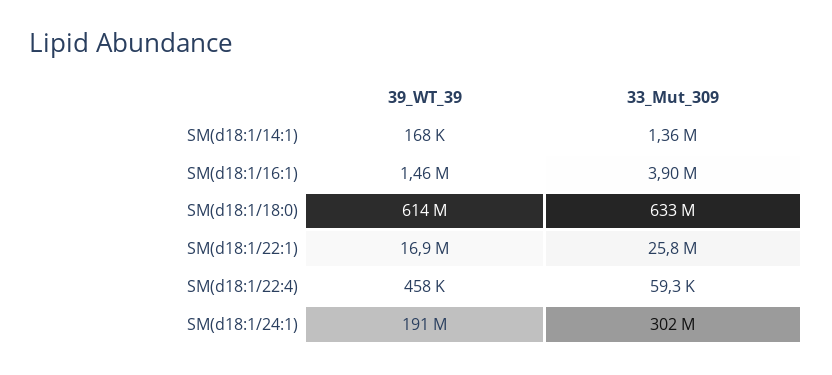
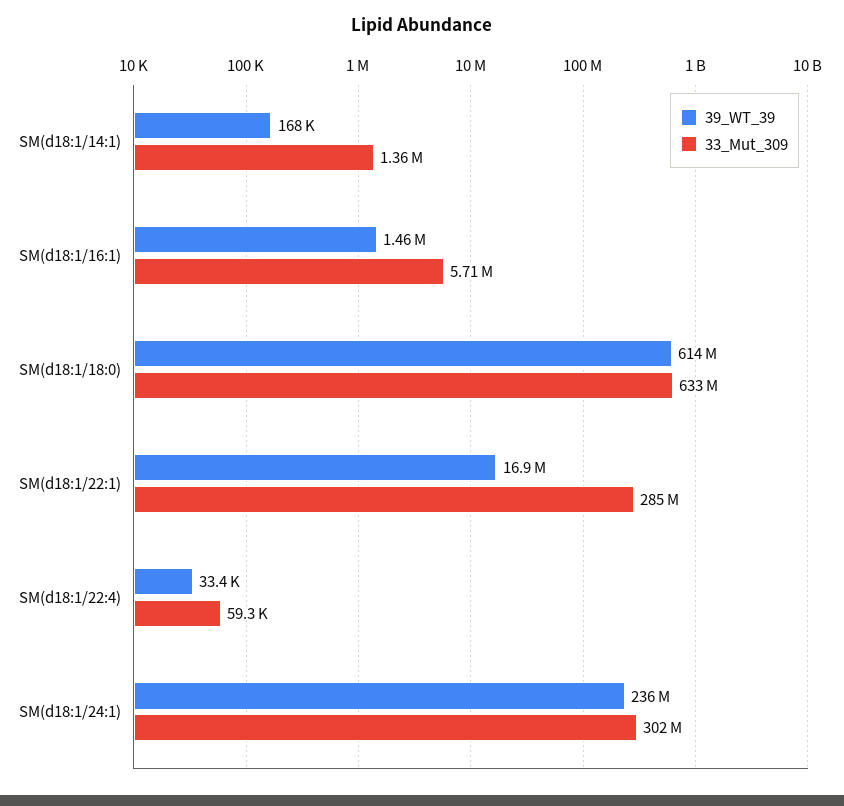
33_Mut_309, SM(d18:1/16:1): 3900000 -> 5710000
33_Mut_309, SM(d18:1/22:1): 25800000 -> 285000000
39_WT_39, SM(d18:1/22:4): 458000 -> 33400
39_WT_39, SM(d18:1/24:1): 191000000 -> 236000000

